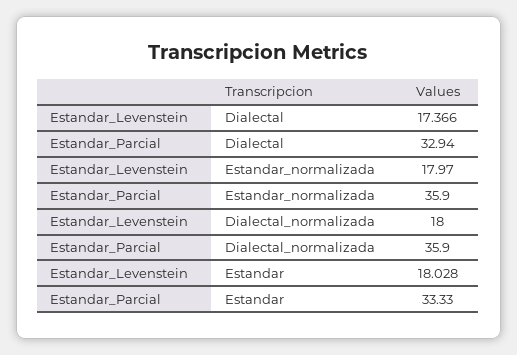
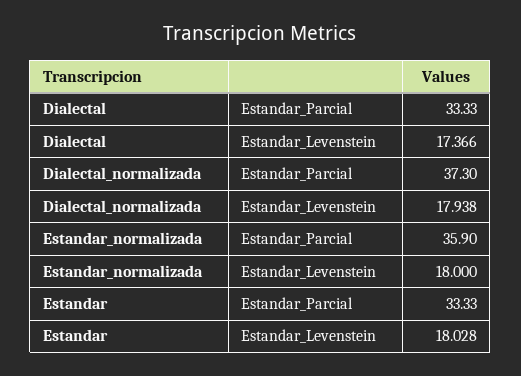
Estandar_Parcial, Dialectal: 32.94 -> 33.33
Estandar_Levenstein, Estandar_normalizada: 17.97 -> 18
Estandar_Levenstein, Dialectal_normalizada: 18 -> 17.938
Estandar_Parcial, Dialectal_normalizada: 35.9 -> 37.3

